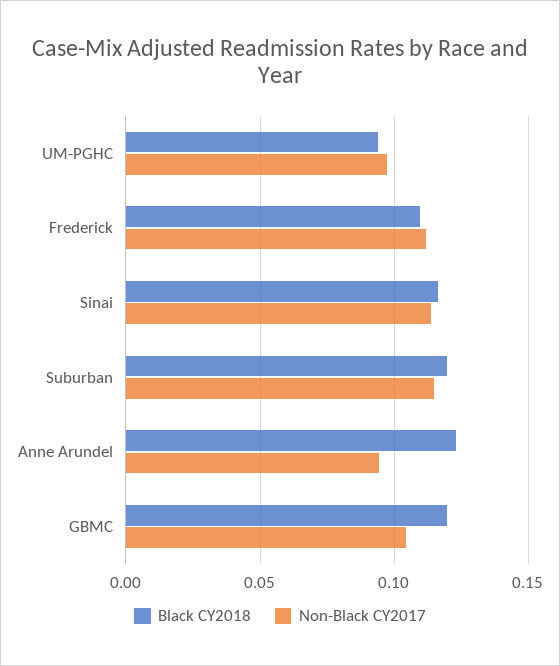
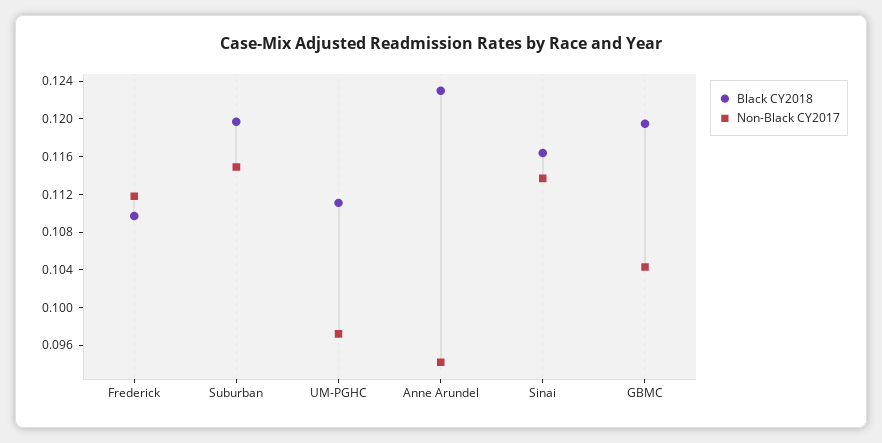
Black CY2018, UM-PGHC: 0.095 -> 0.111

